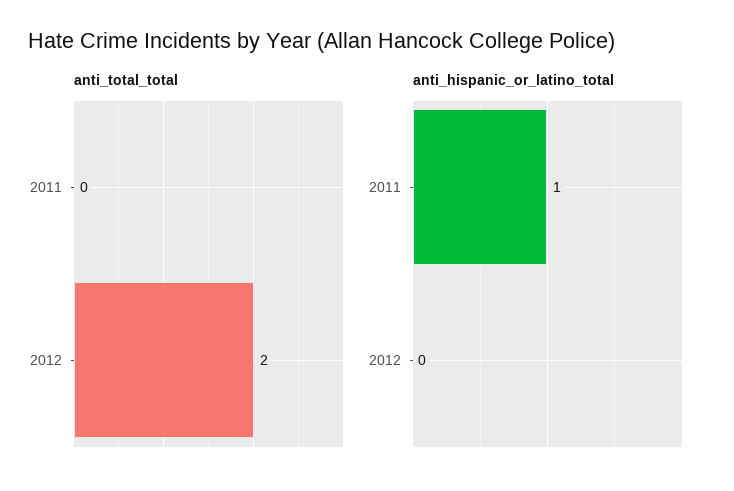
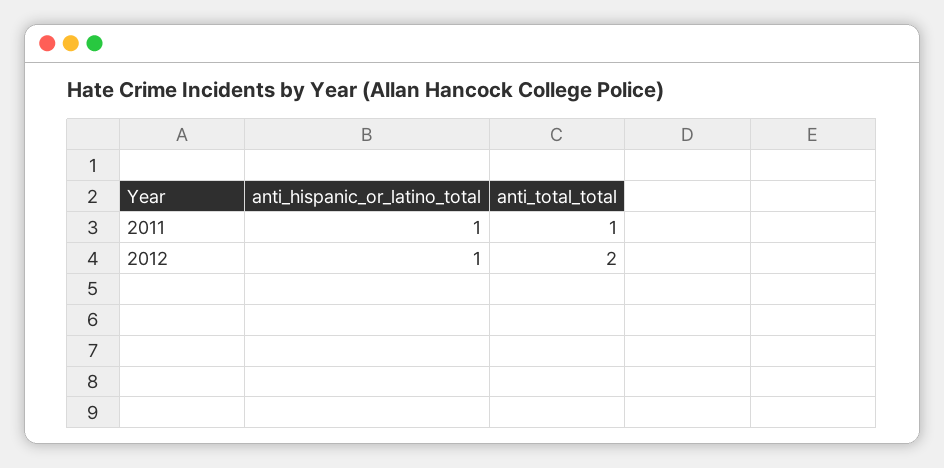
anti_total_total, 2011: 0 -> 1
anti_hispanic_or_latino_total, 2012: 0 -> 1

